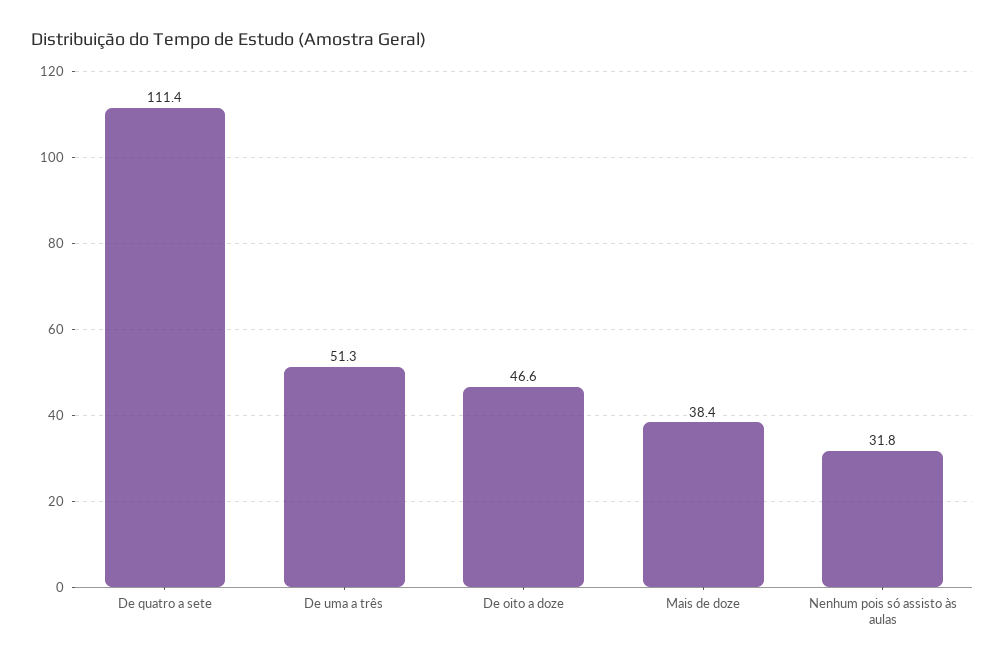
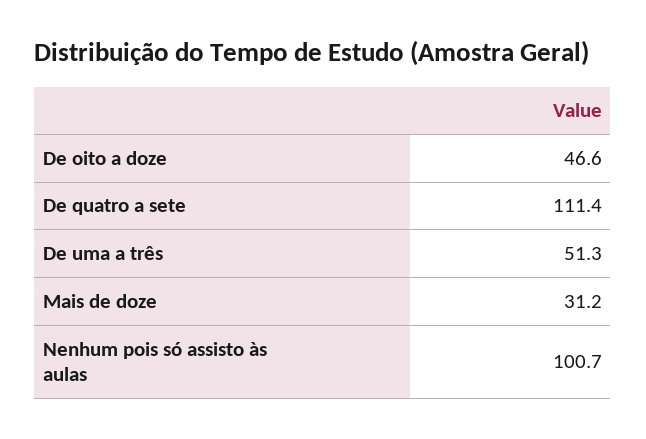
Mais de doze: 38.4 -> 31.2
Nenhum pois só assisto às aulas: 31.8 -> 100.7

